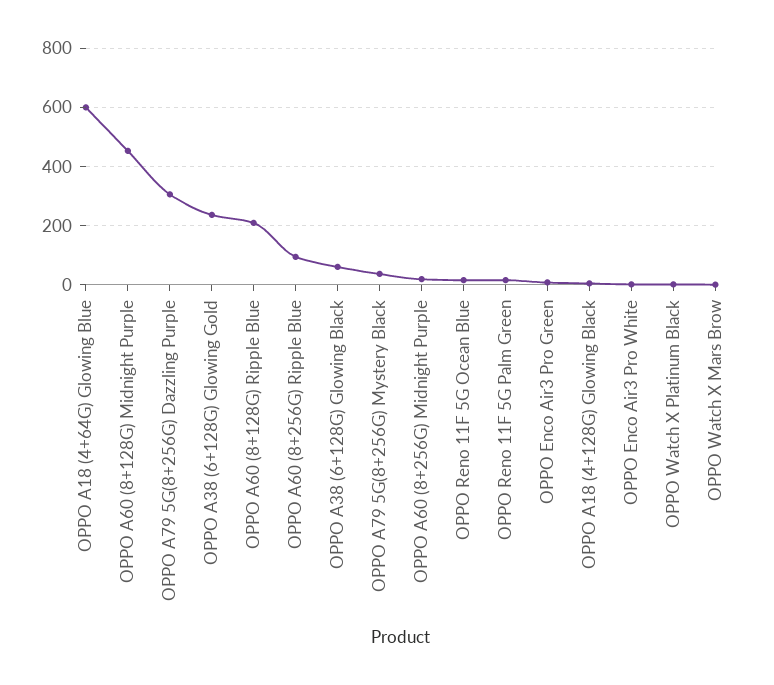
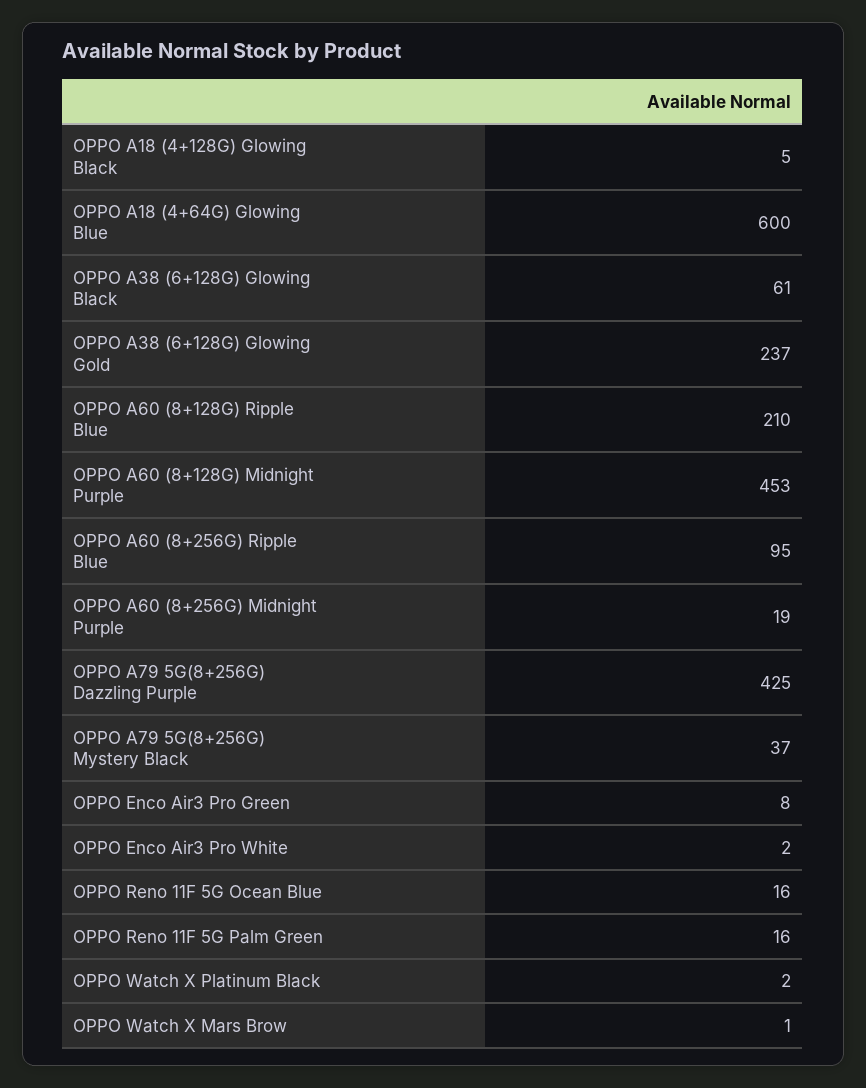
OPPO A79 5G(8+256G) Dazzling Purple: 300 -> 425

